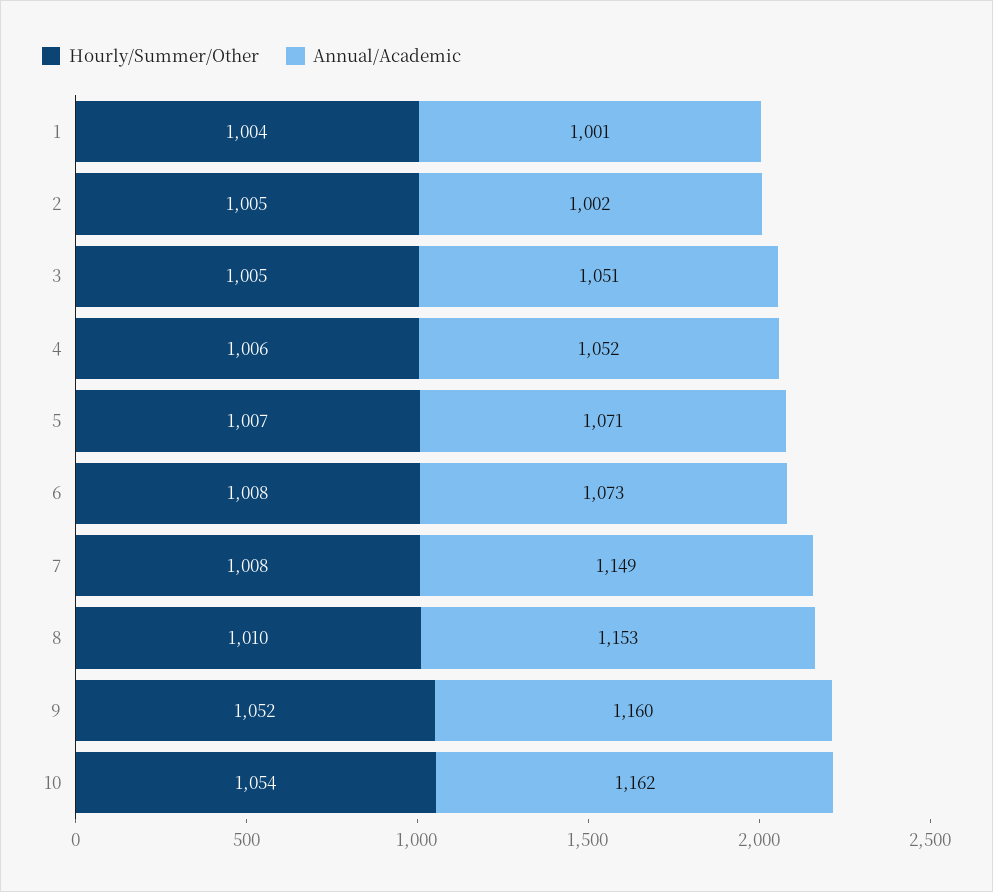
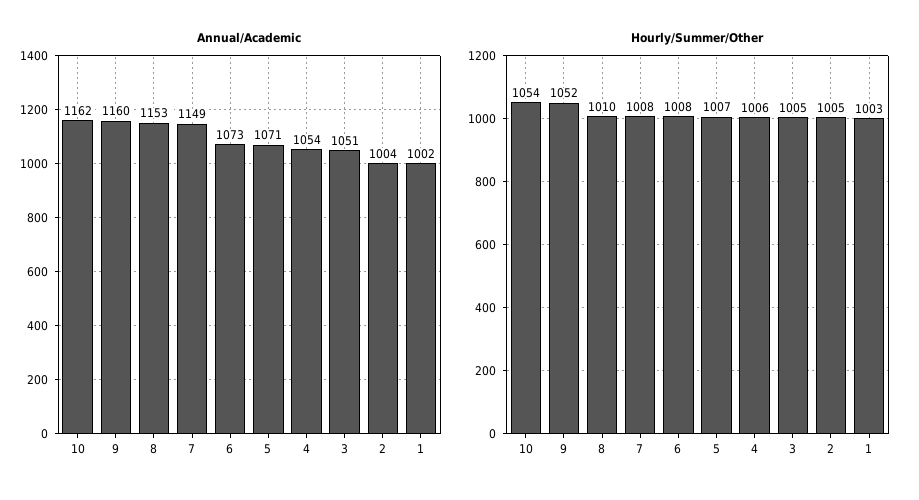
Hourly/Summer/Other, 1: 1004 -> 1003
Annual/Academic, 1: 1001 -> 1002
Annual/Academic, 2: 1002 -> 1004
Annual/Academic, 4: 1052 -> 1054

